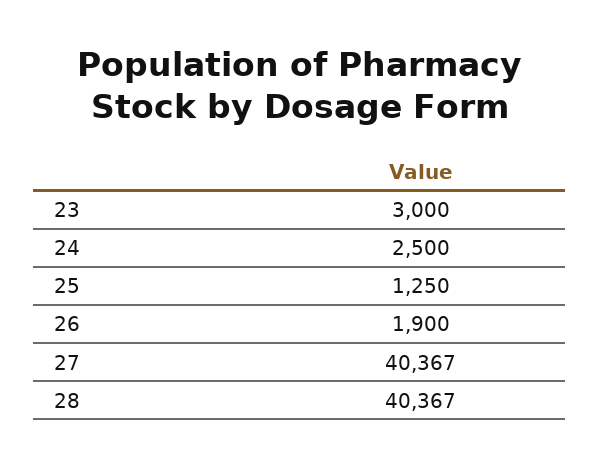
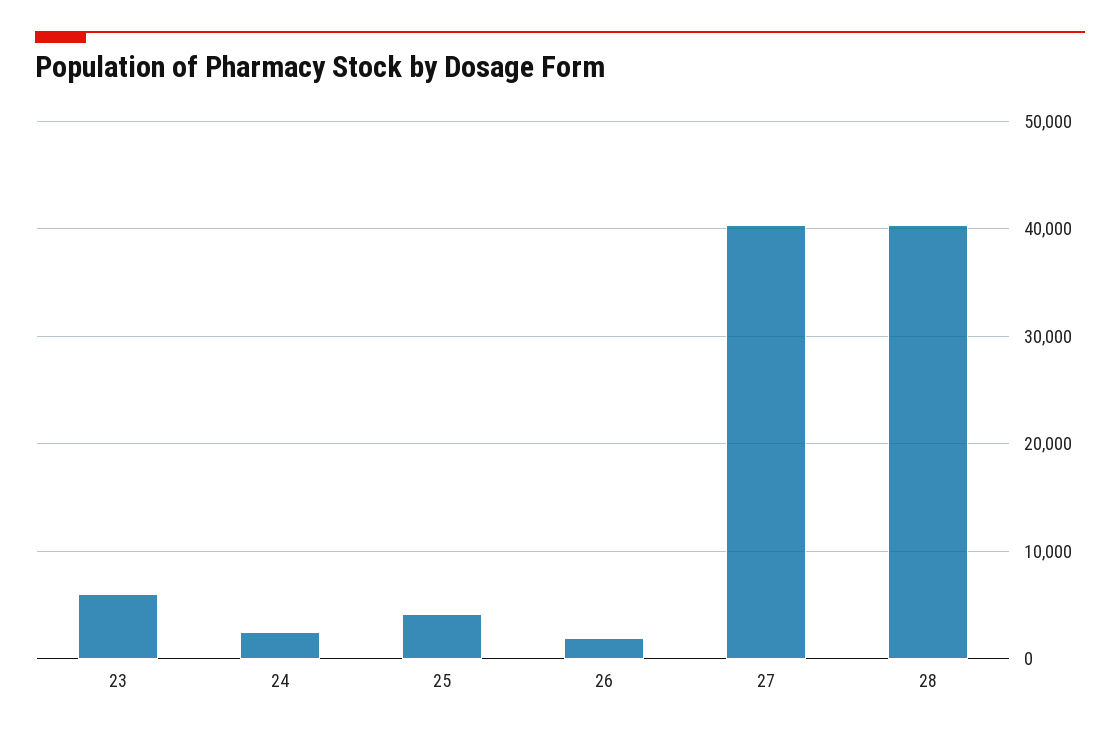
23: 3000 -> 6000
25: 1250 -> 4000

